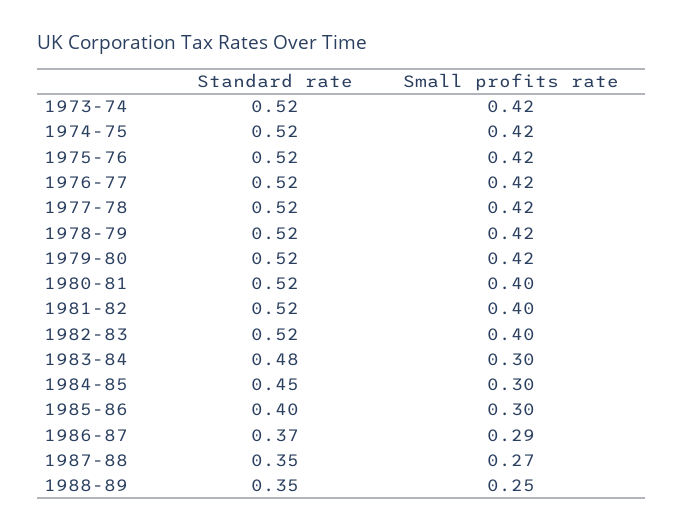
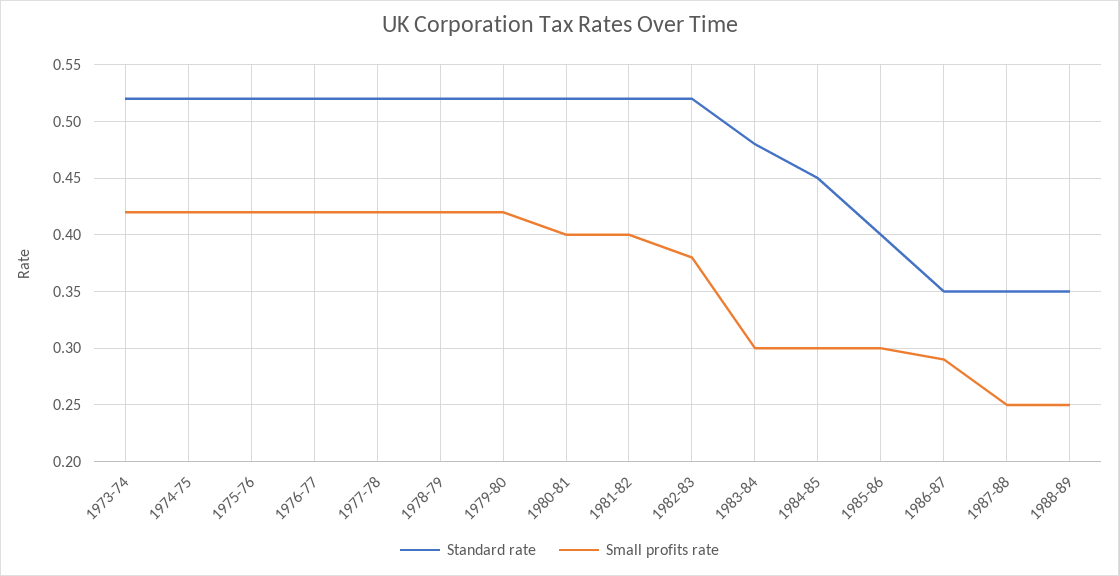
Small profits rate, 1982-83: 0.4 -> 0.38
Standard rate, 1986-87: 0.37 -> 0.35
Small profits rate, 1987-88: 0.27 -> 0.25

